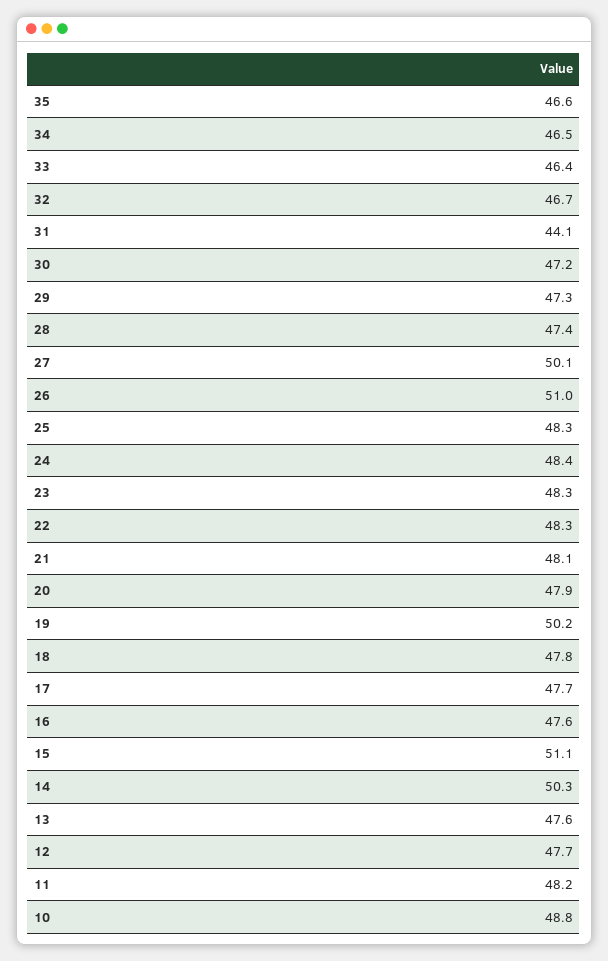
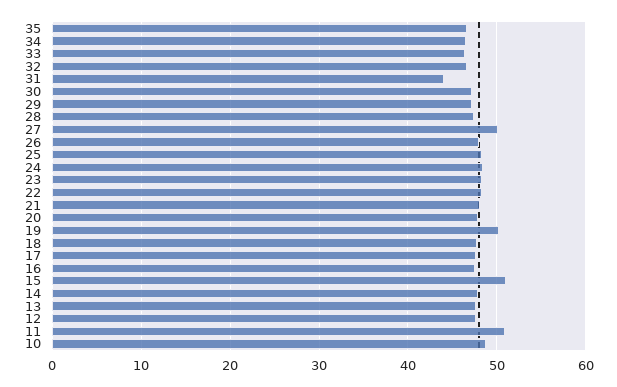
26: 51 -> 48
14: 50.3 -> 48
11: 48.2 -> 51

